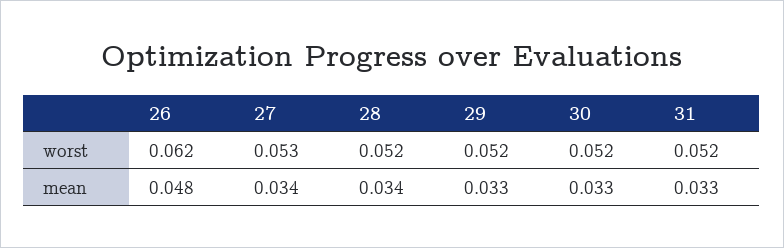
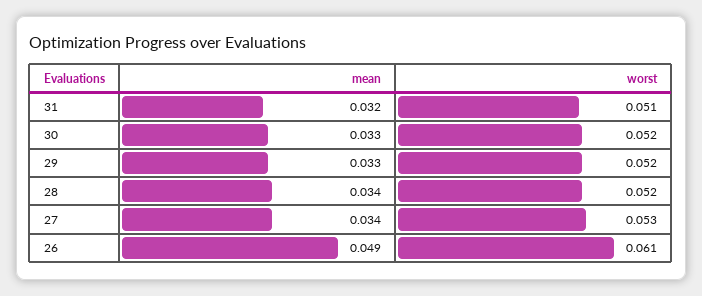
26, worst: 0.062 -> 0.061
31, worst: 0.052 -> 0.051
26, mean: 0.048 -> 0.049
31, mean: 0.033 -> 0.032

